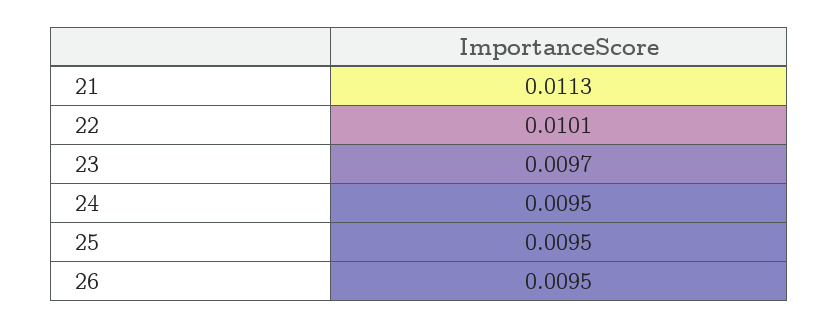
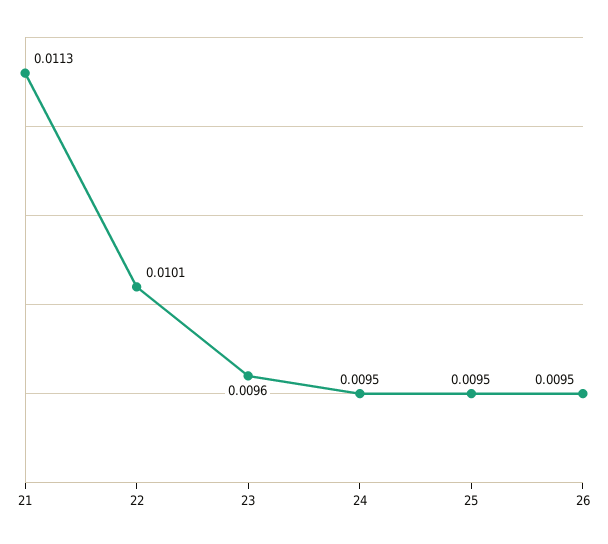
23: 0.0097 -> 0.0096

